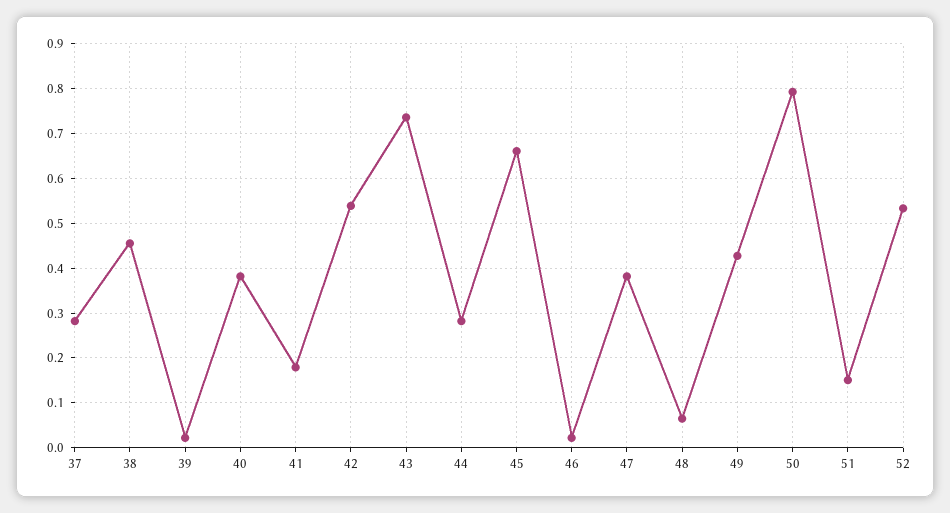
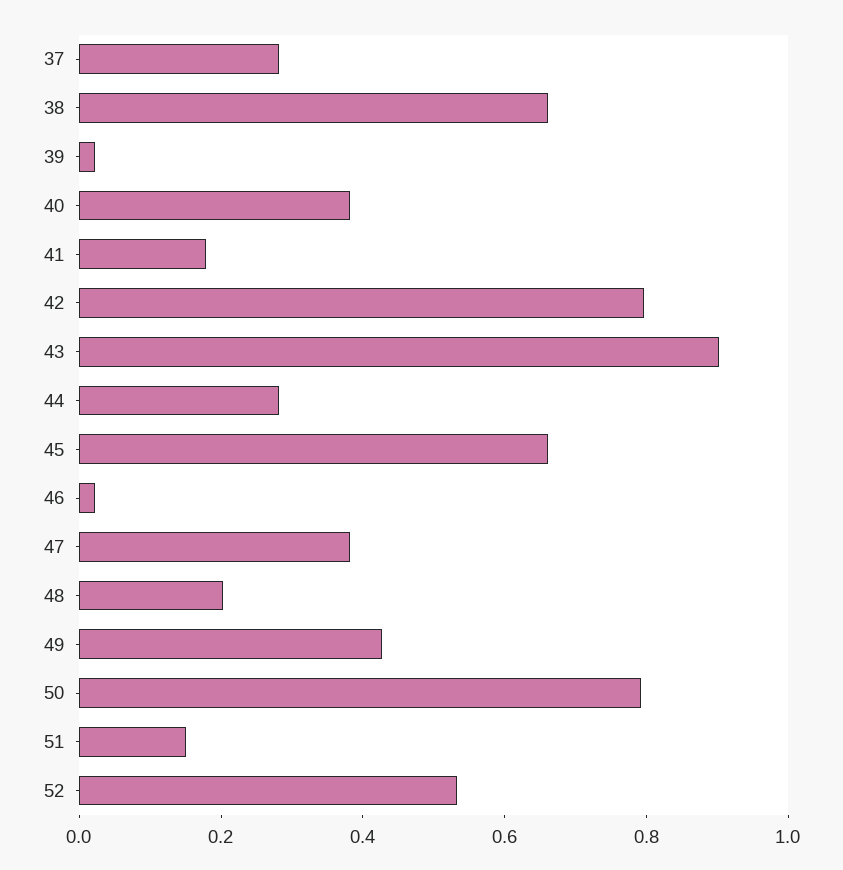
38: 0.46 -> 0.65
42: 0.54 -> 0.8
43: 0.74 -> 0.9
48: 0.06 -> 0.2

